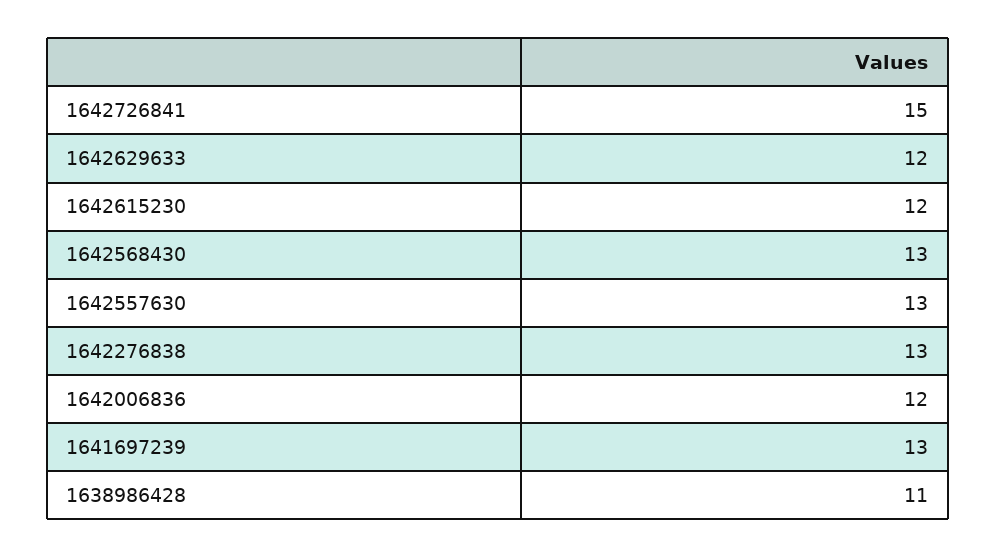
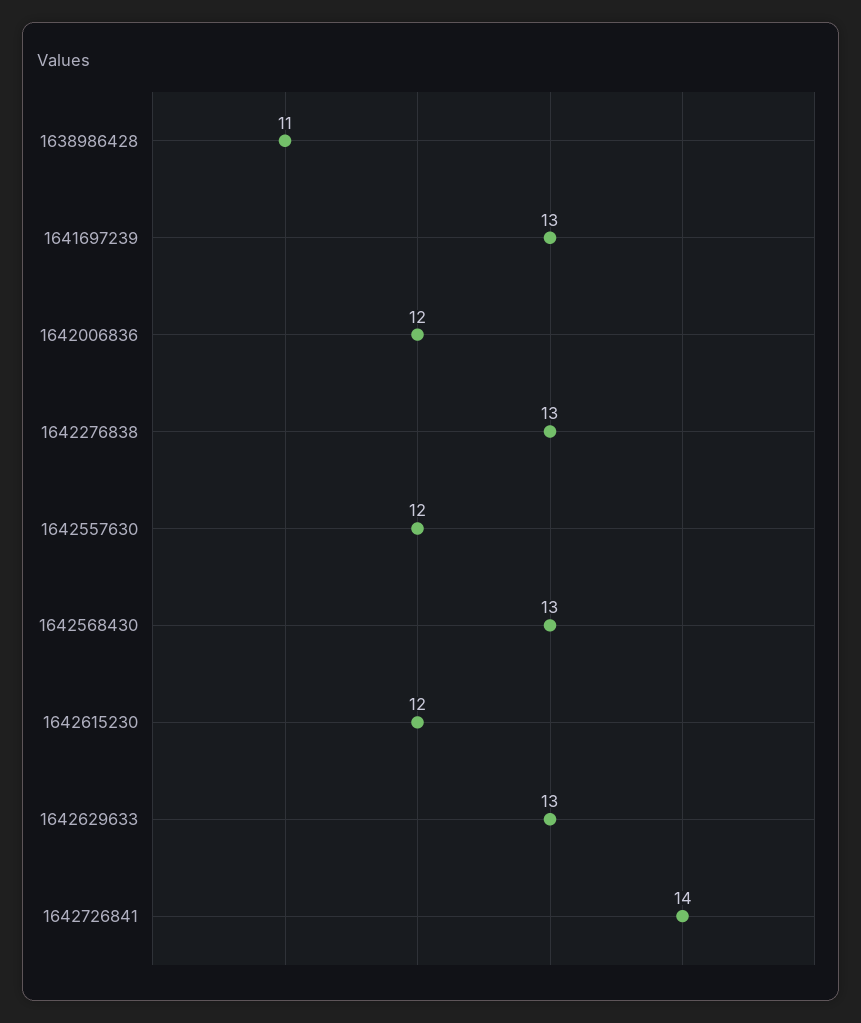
1642726841: 15 -> 14
1642629633: 12 -> 13
1642557630: 13 -> 12

